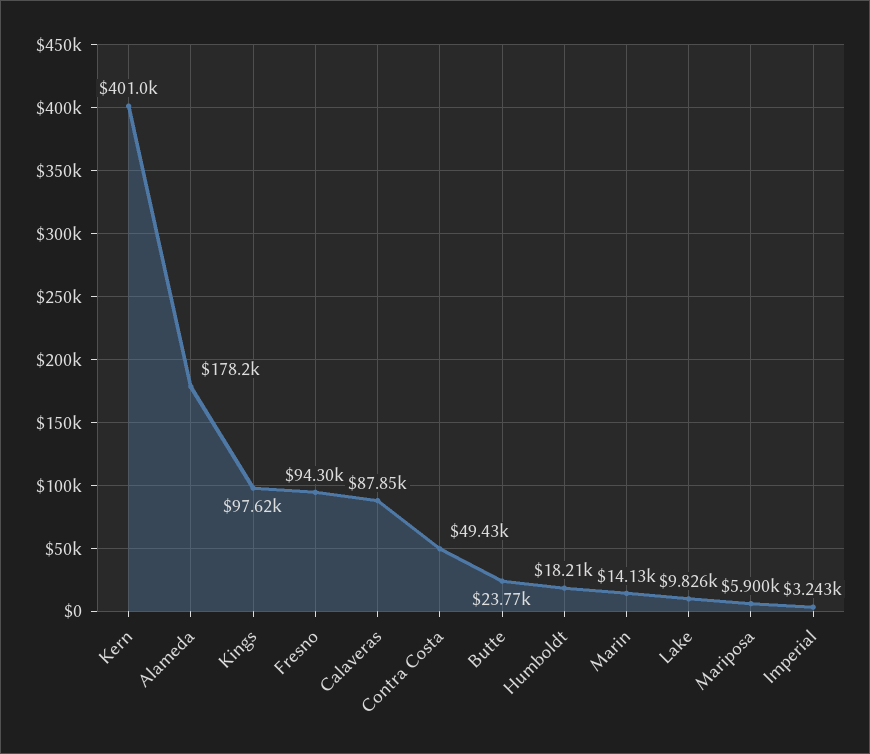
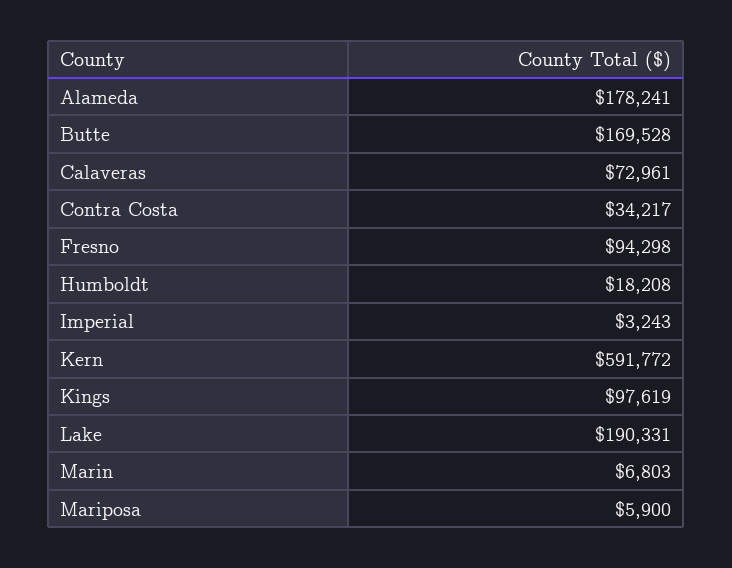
Kern: 401000 -> 591772
Calaveras: 87850 -> 72961
Contra Costa: 49430 -> 34217
Butte: 23770 -> 169528
Marin: 14130 -> 6803
Lake: 9826 -> 190331

